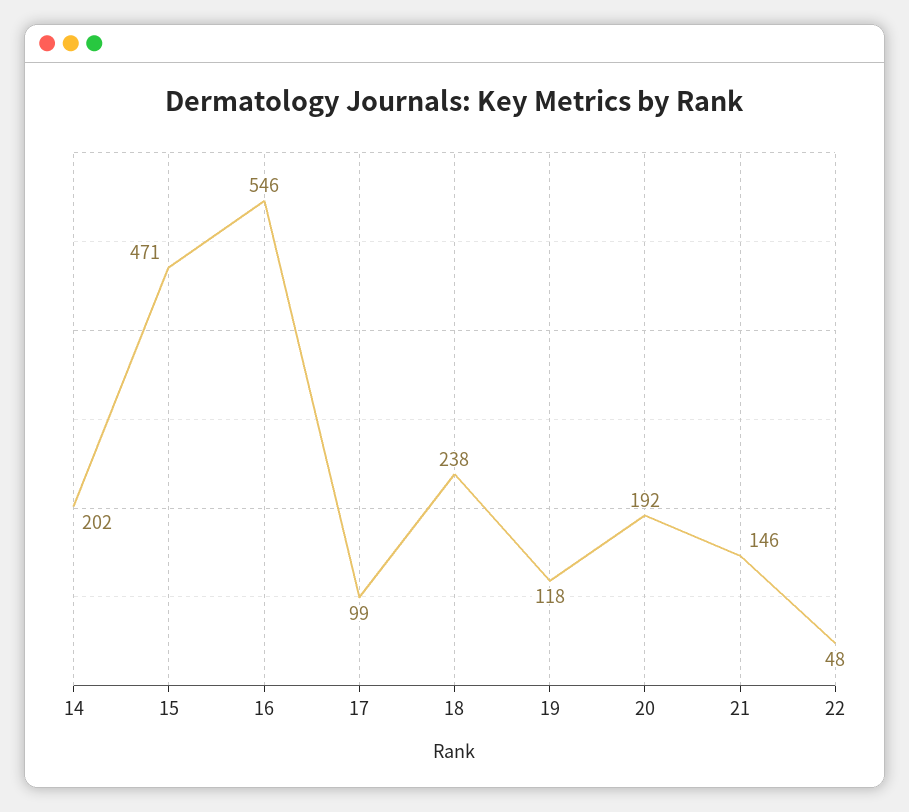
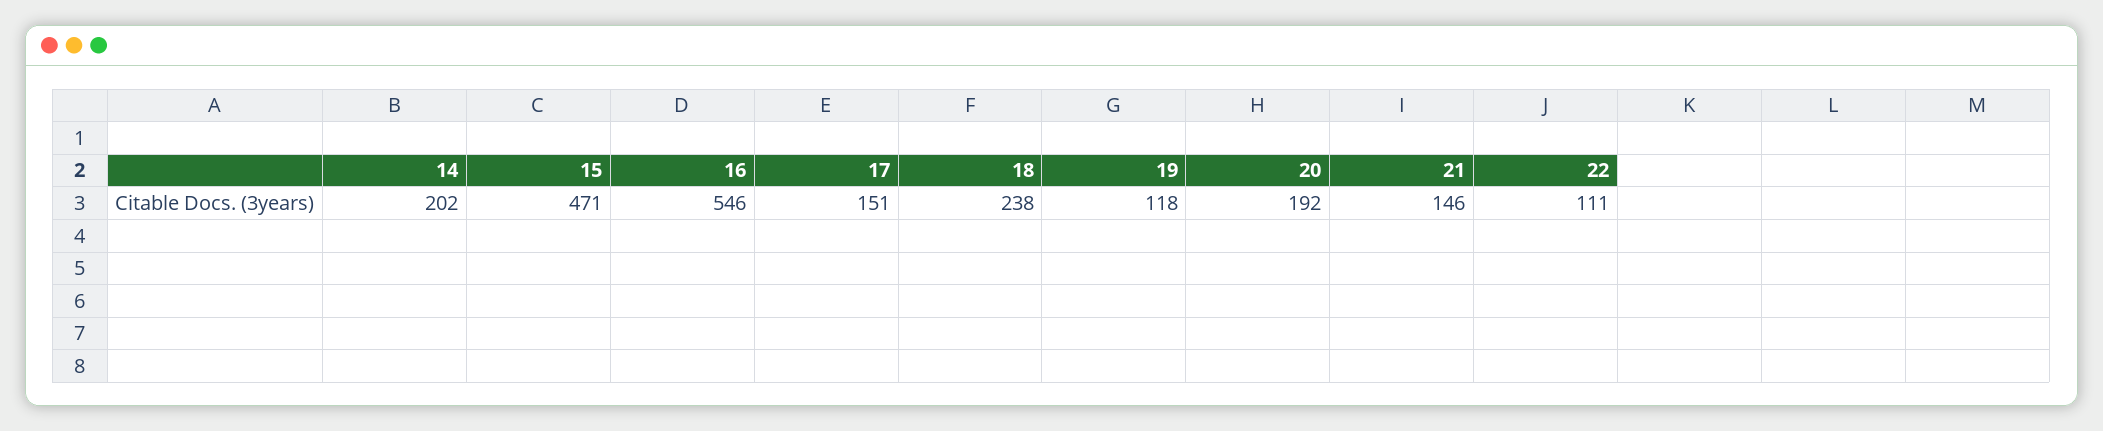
17: 99 -> 151
22: 48 -> 111

